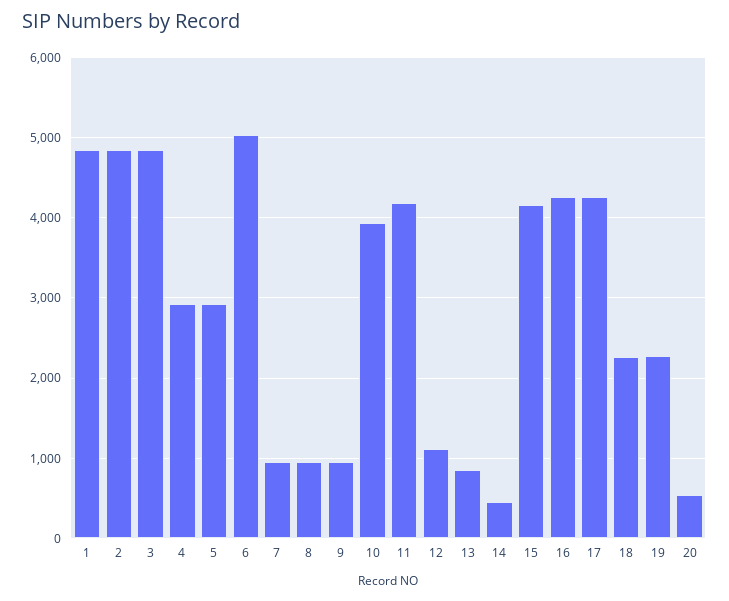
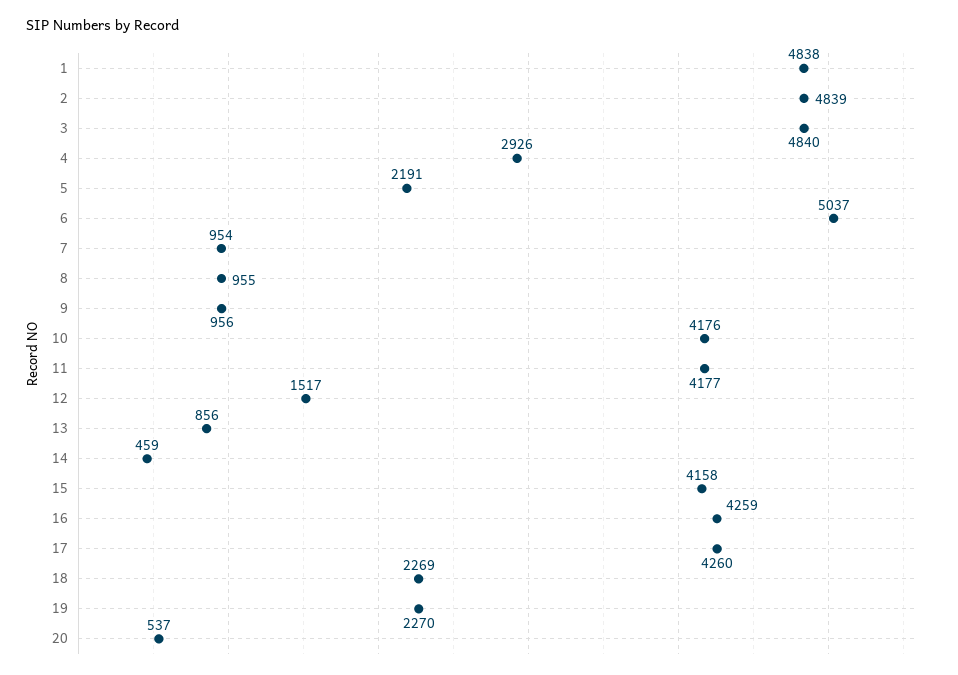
5: 2900 -> 2191
10: 3900 -> 4176
12: 1100 -> 1517

